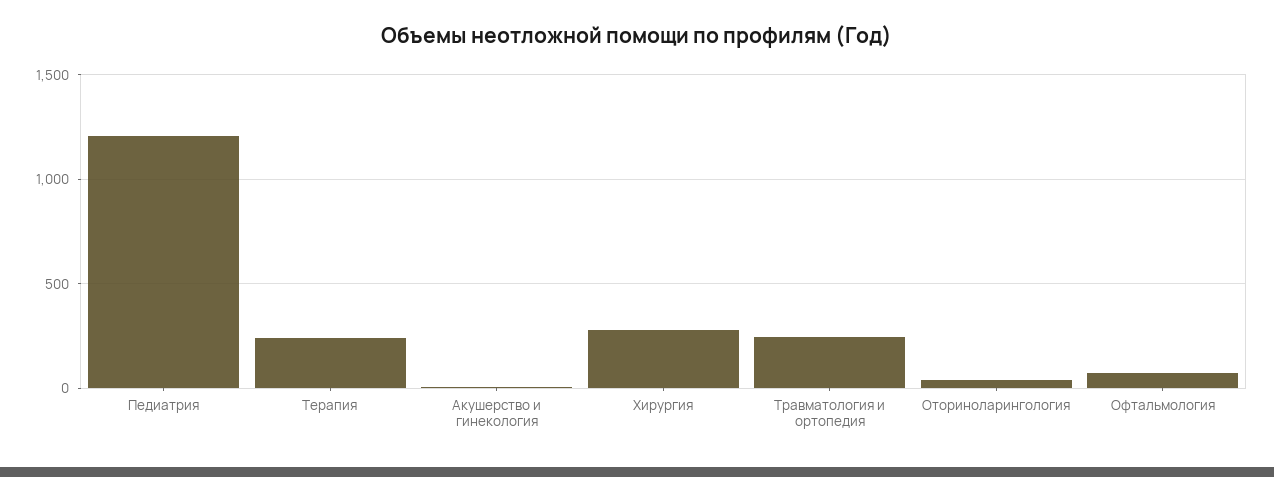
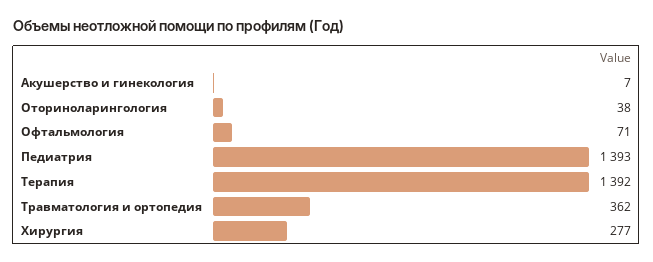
Педиатрия: 1200 -> 1393
Терапия: 250 -> 1392
Травматология и ортопедия: 250 -> 362

